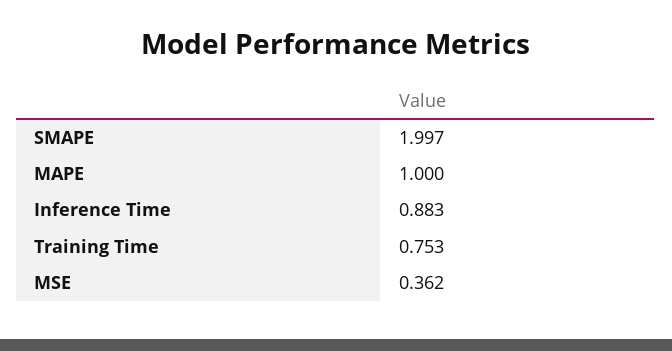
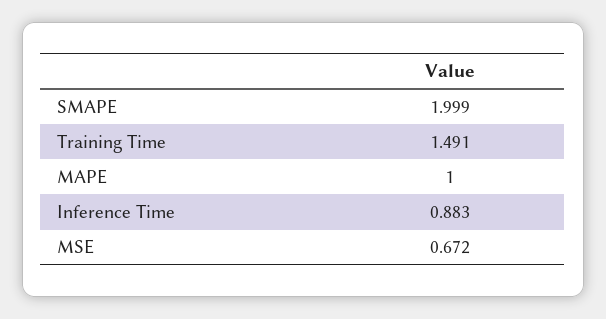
SMAPE: 1.997 -> 1.999
Training Time: 0.753 -> 1.491
MSE: 0.362 -> 0.672

